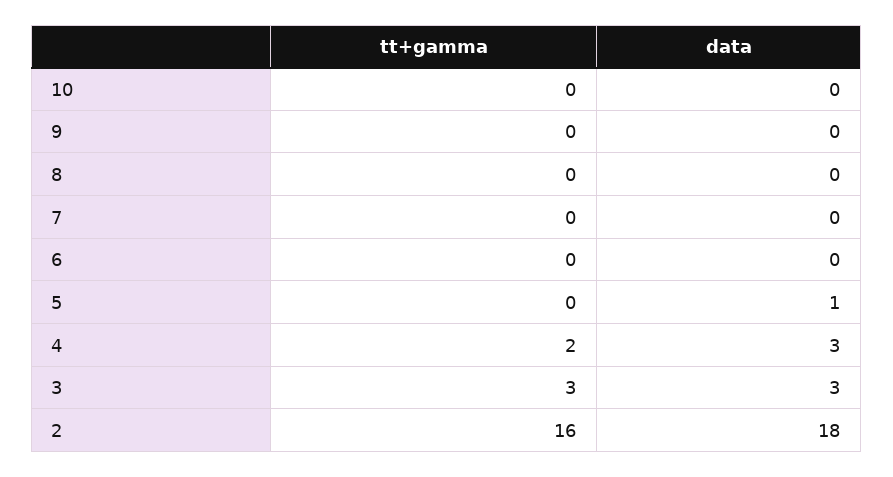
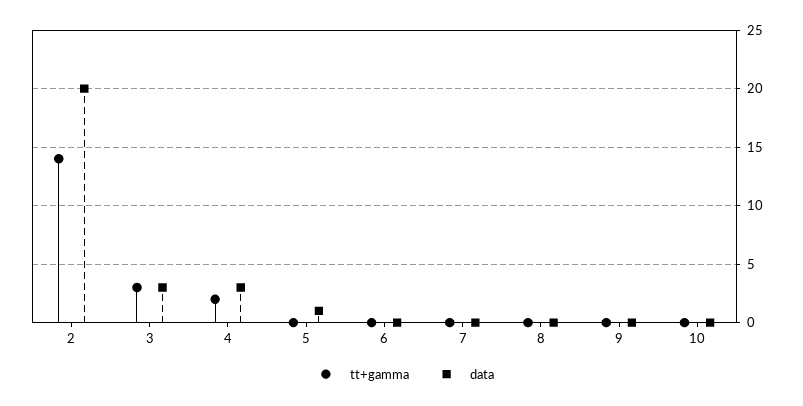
tt+gamma, 2: 16 -> 14
data, 2: 18 -> 20

